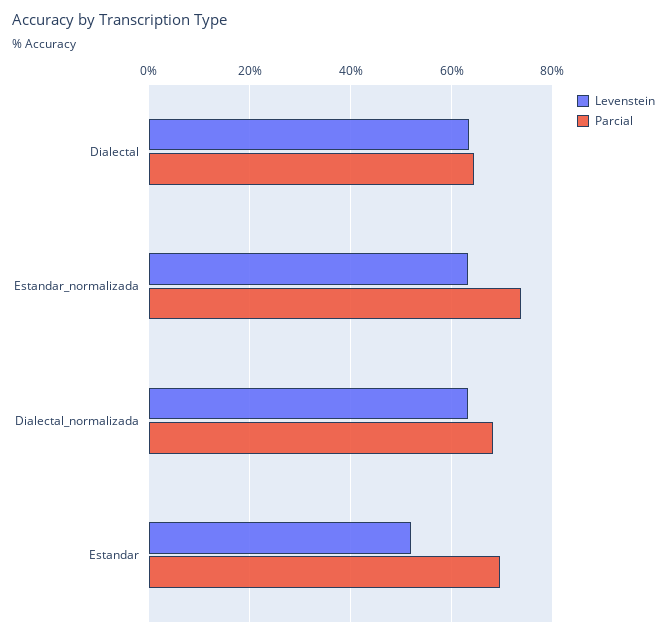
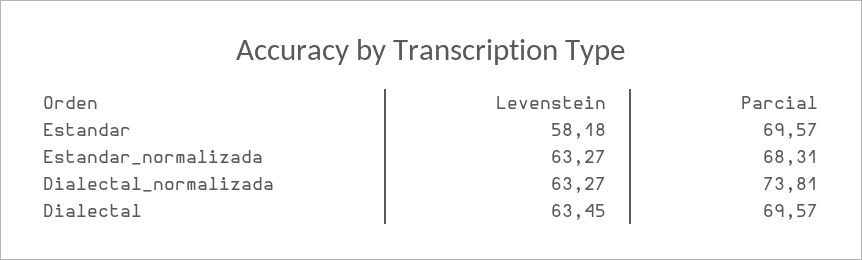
Parcial, Dialectal: 64 -> 69.57
Parcial, Estandar_normalizada: 74 -> 68.31
Parcial, Dialectal_normalizada: 68 -> 73.81
Levenstein, Estandar: 52 -> 58.18

